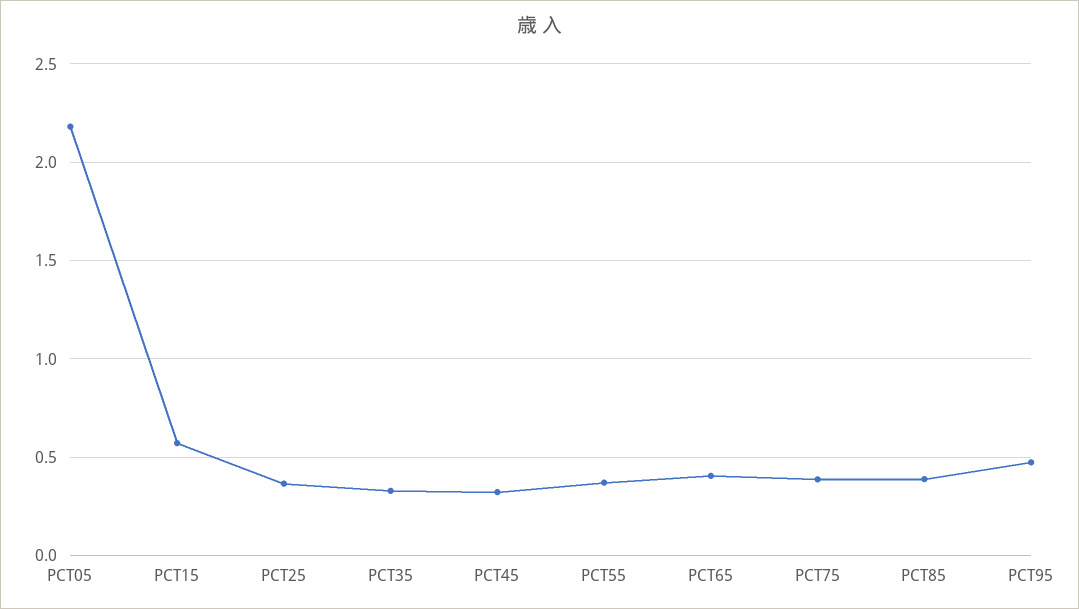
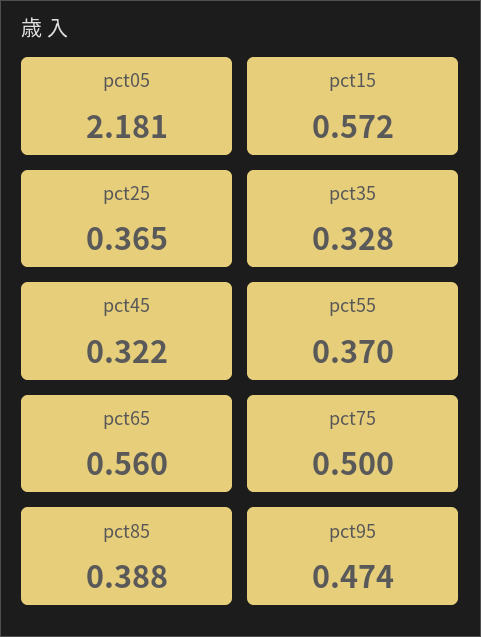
PCT65: 0.4 -> 0.56
PCT75: 0.4 -> 0.5

